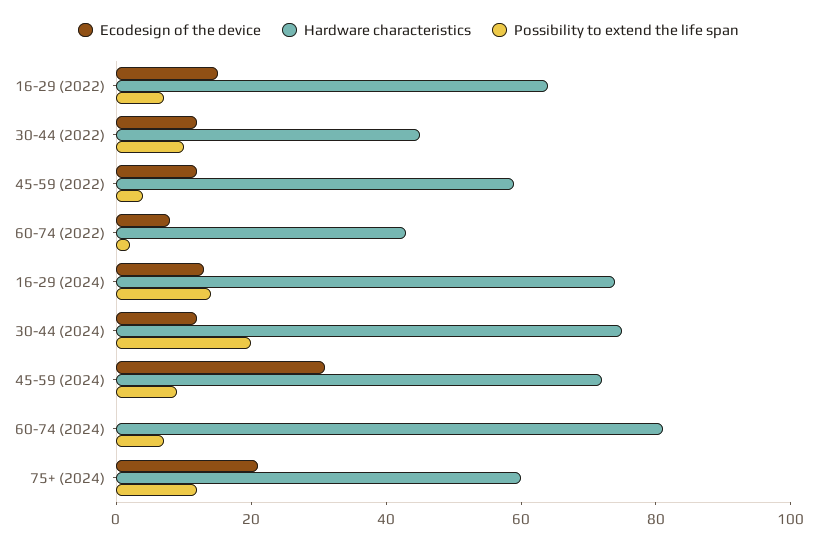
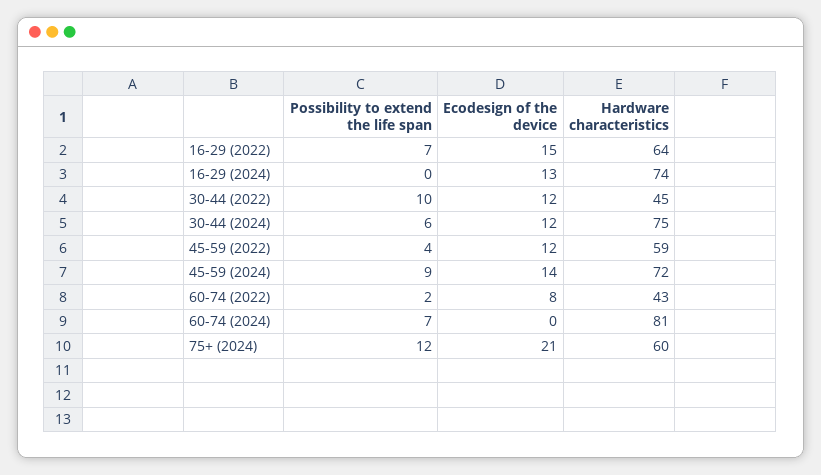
Possibility to extend the life span, 16-29 (2024): 15 -> 0
Possibility to extend the life span, 30-44 (2024): 20 -> 6
Ecodesign of the device, 45-59 (2024): 30 -> 14

